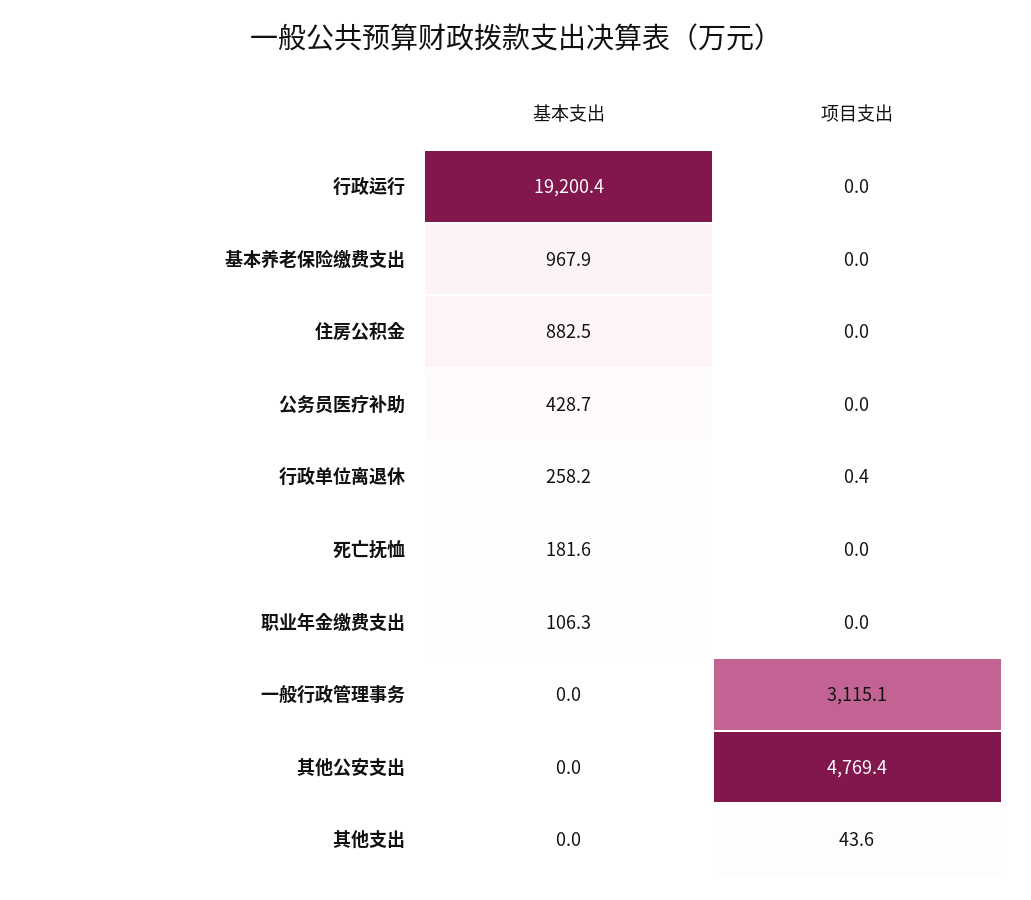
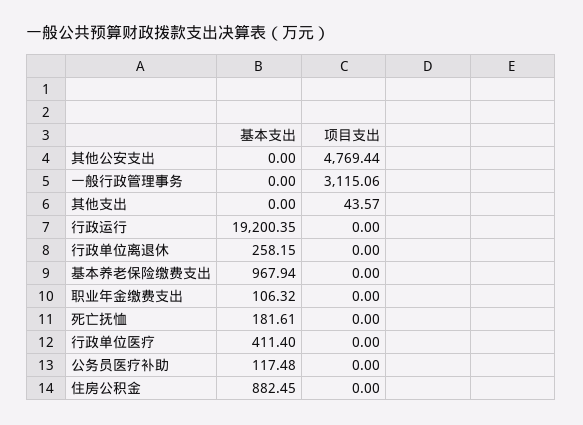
基本支出, 公务员医疗补助: 428.7 -> 117.48
项目支出, 行政单位离退休: 0.4 -> 0
基本支出, 行政单位医疗: none -> 411.4
项目支出, 行政单位医疗: none -> 0

